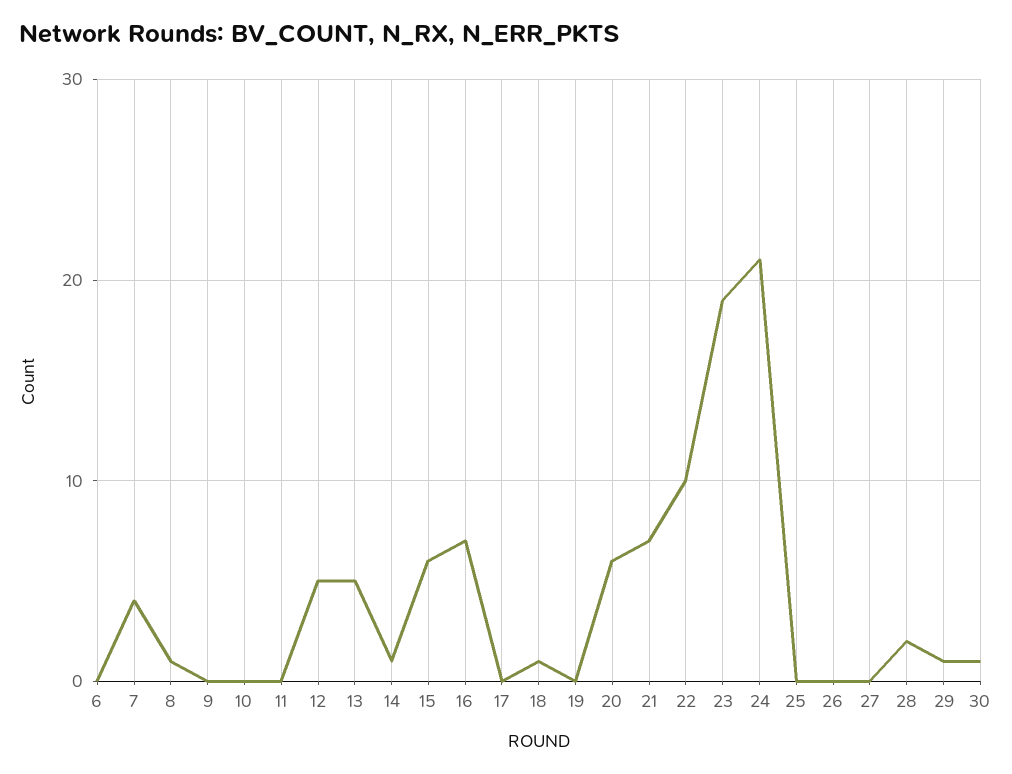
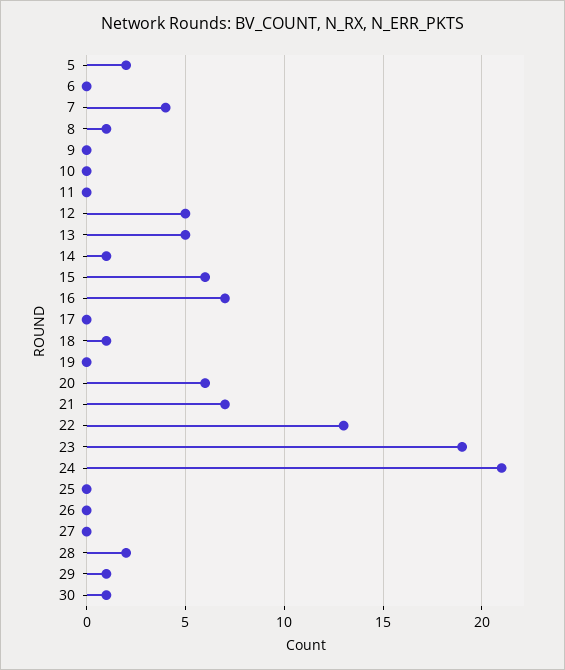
22: 10 -> 13
5: none -> 2

